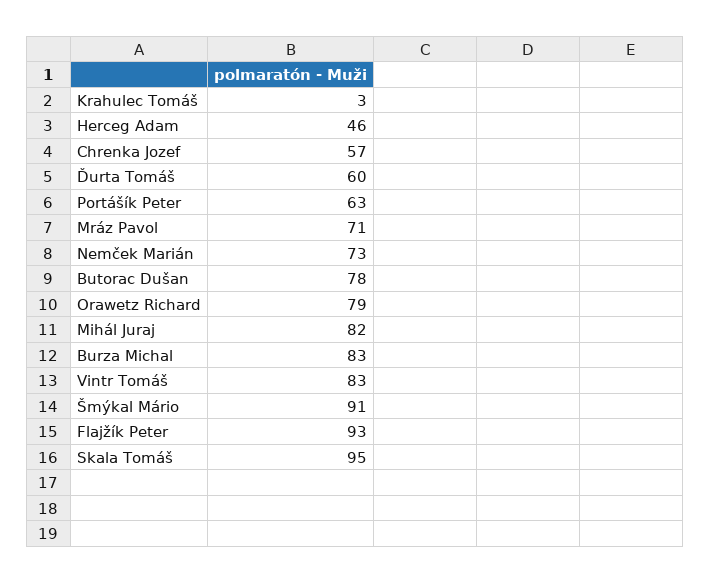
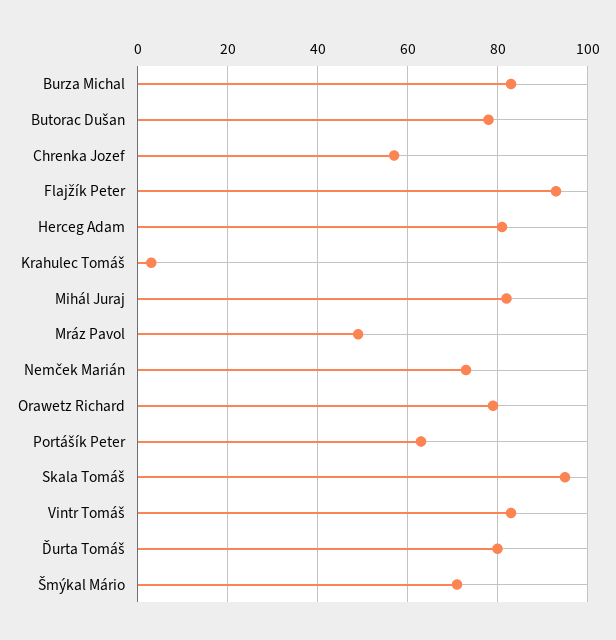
Herceg Adam: 46 -> 80
Ďurta Tomáš: 60 -> 80
Mráz Pavol: 71 -> 50
Šmýkal Mário: 91 -> 70

